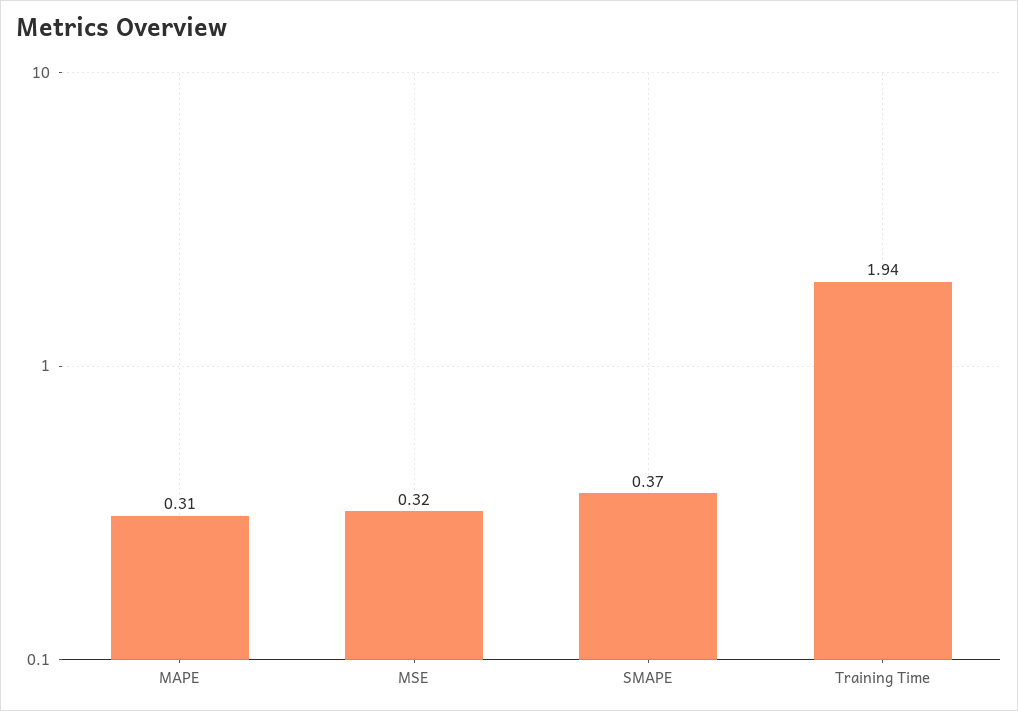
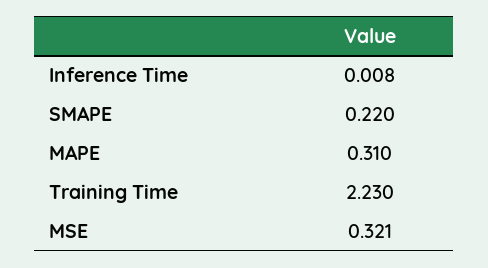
SMAPE: 0.37 -> 0.22
Training Time: 1.94 -> 2.23
Inference Time: none -> 0.008

